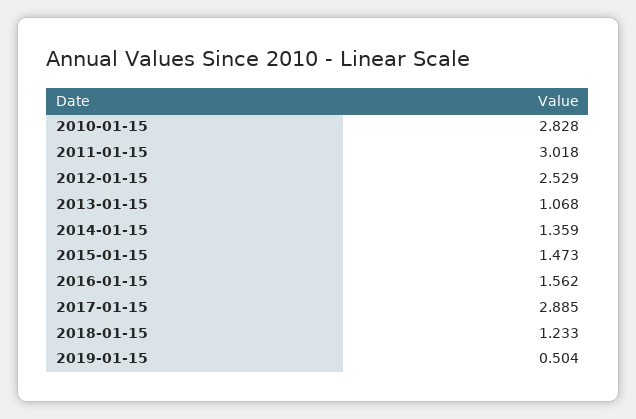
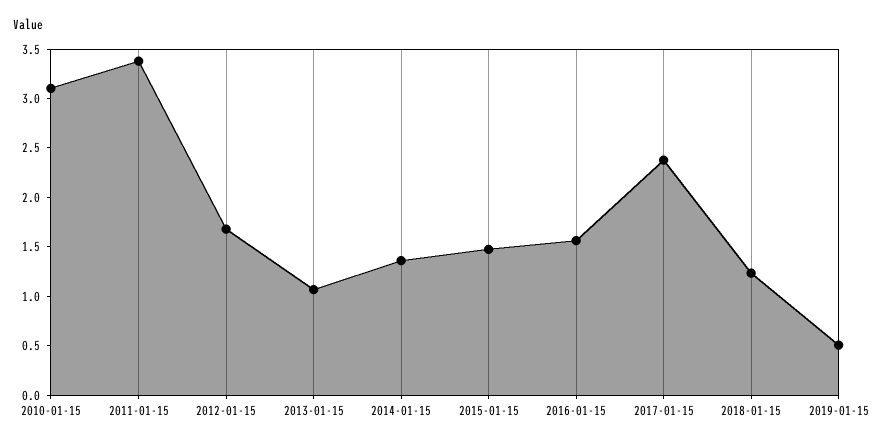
2010-01-15: 2.828 -> 3.1
2011-01-15: 3.018 -> 3.4
2012-01-15: 2.529 -> 1.7
2017-01-15: 2.885 -> 2.4

